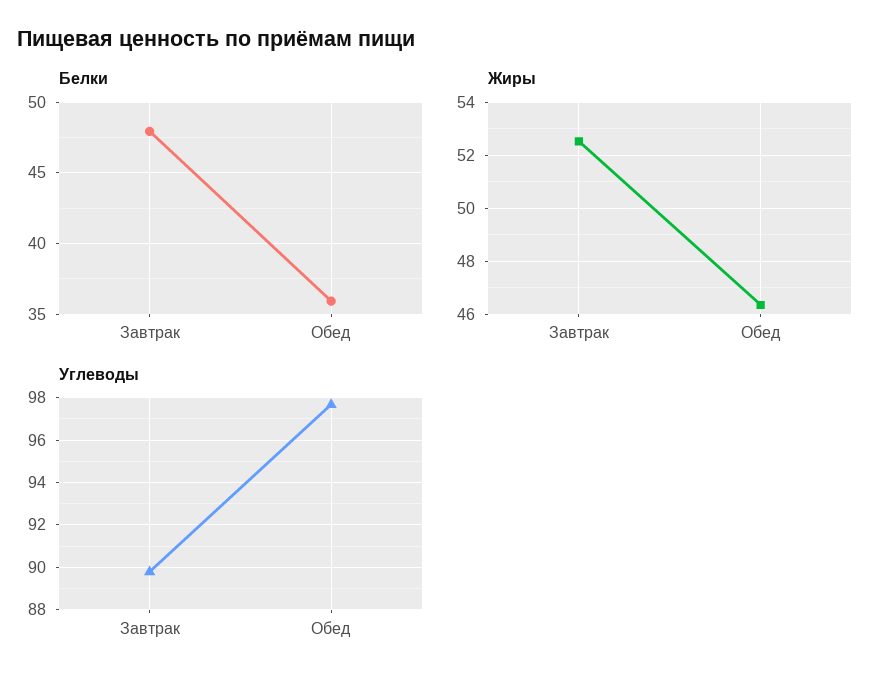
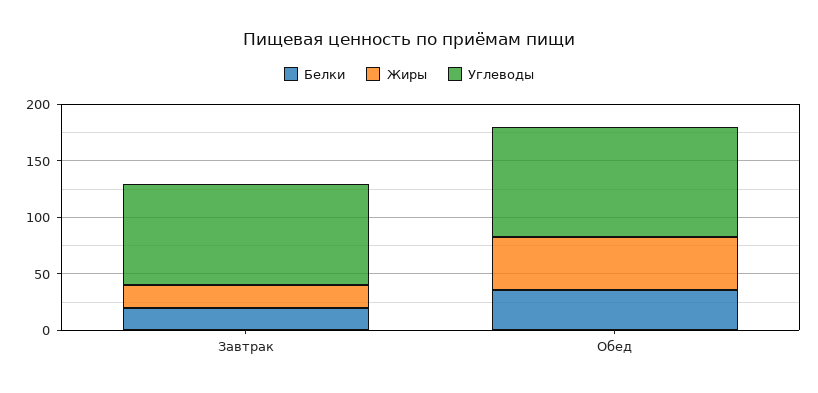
Белки, Завтрак: 48 -> 20
Жиры, Завтрак: 52.5 -> 20

